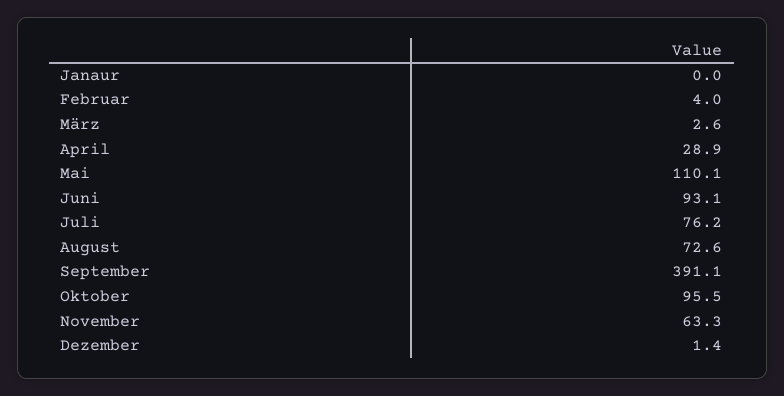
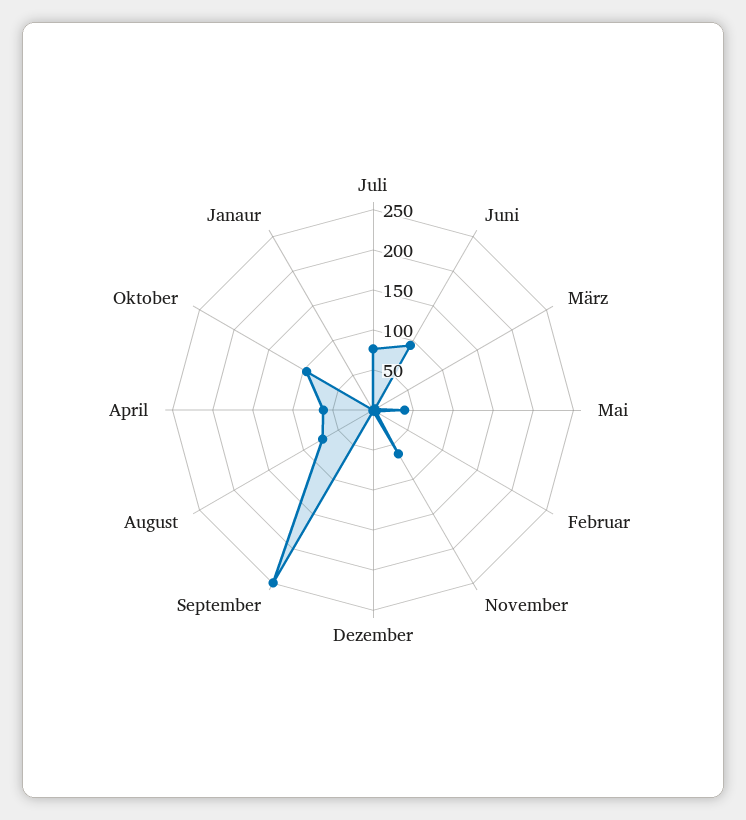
April: 28.9 -> 60
Mai: 110.1 -> 40
September: 391.1 -> 250

